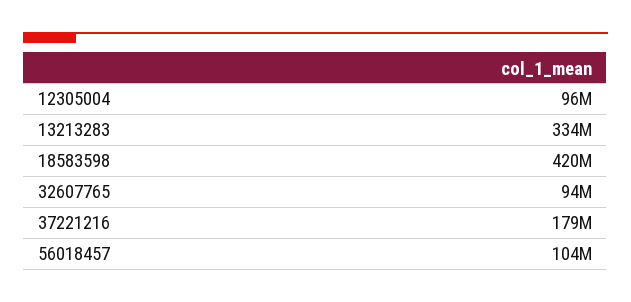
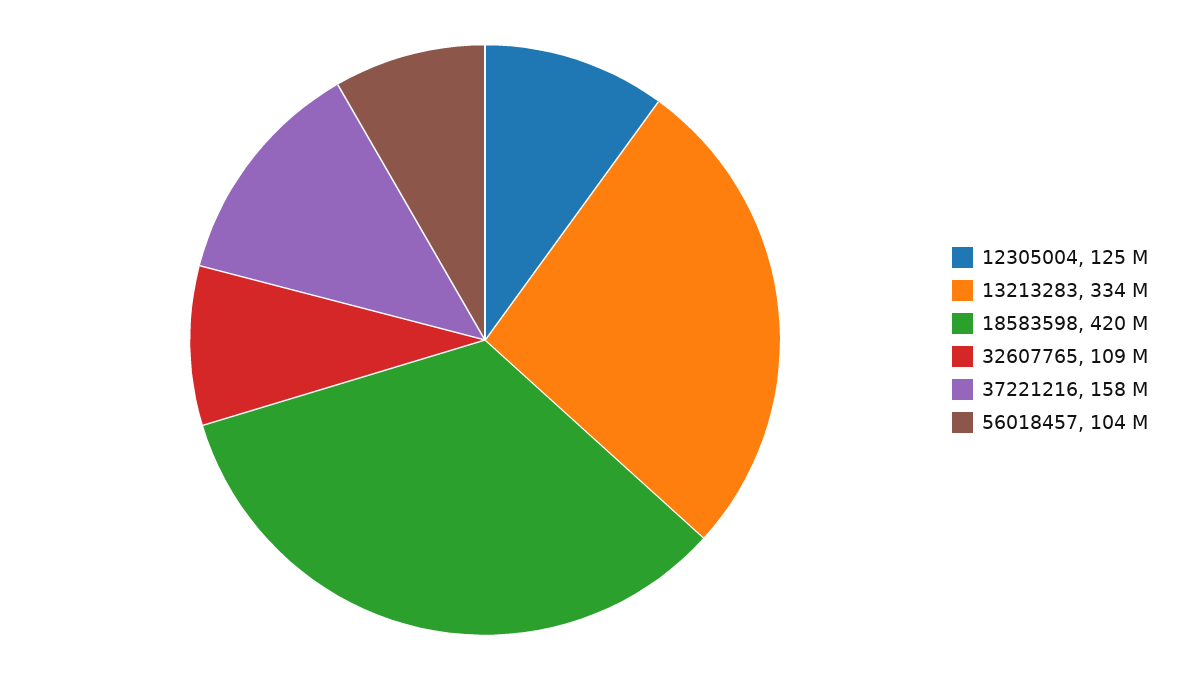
12305004: 96000000 -> 125000000
32607765: 94000000 -> 109000000
37221216: 179000000 -> 158000000

